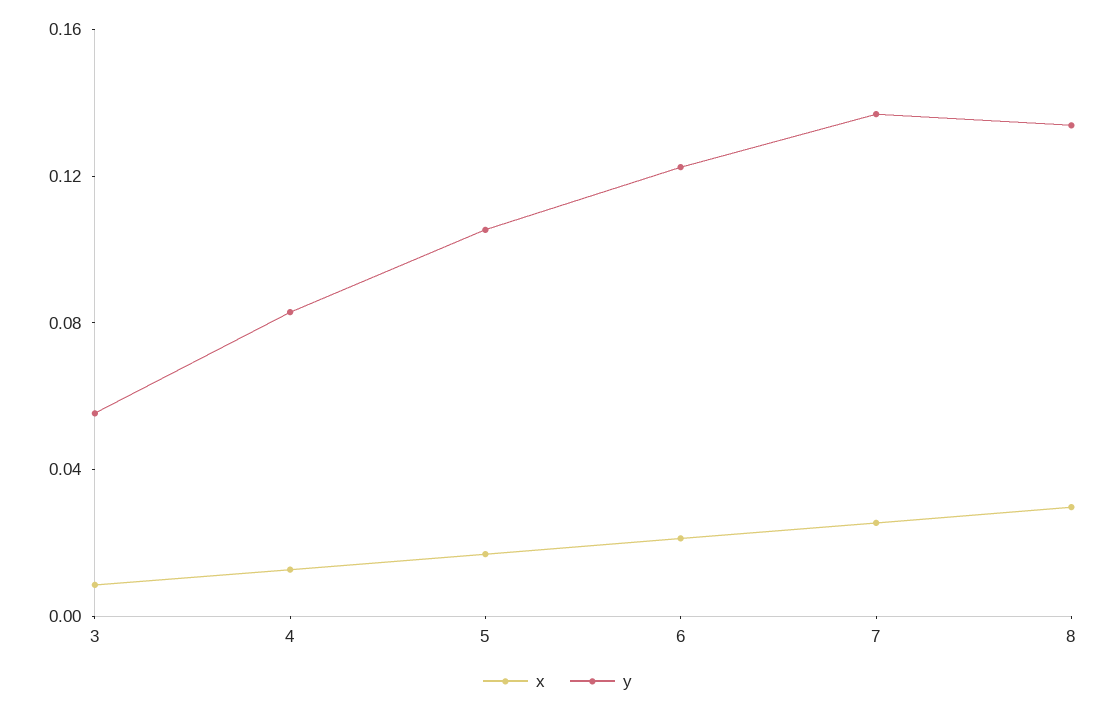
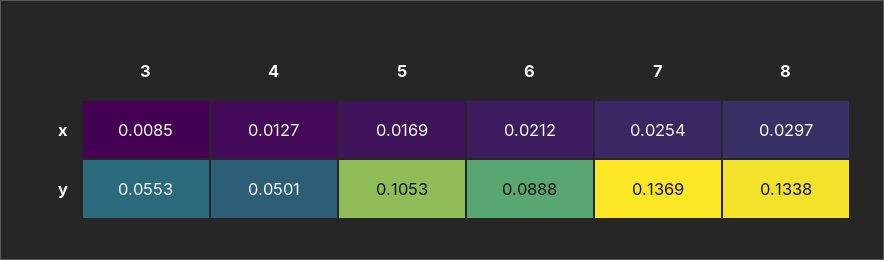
y, 4: 0.08 -> 0.0501
y, 6: 0.12 -> 0.0888

